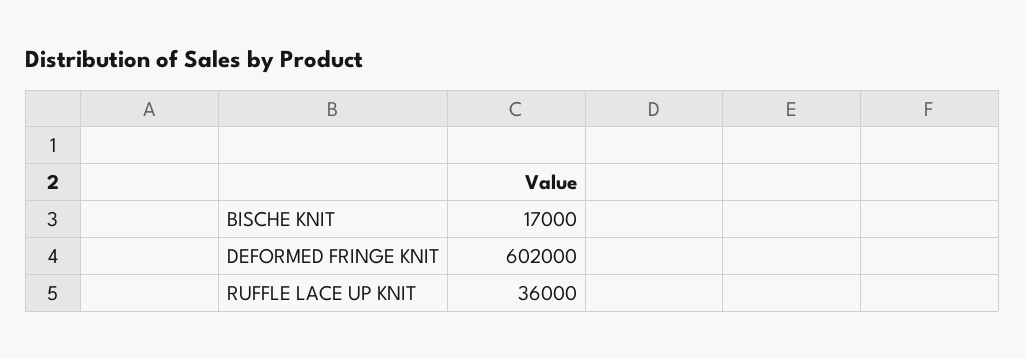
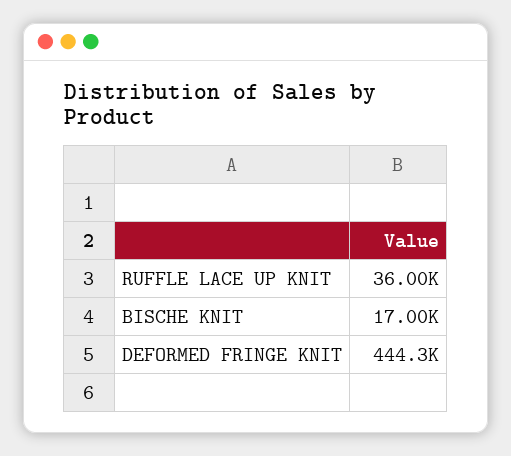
DEFORMED FRINGE KNIT: 602000 -> 444300

